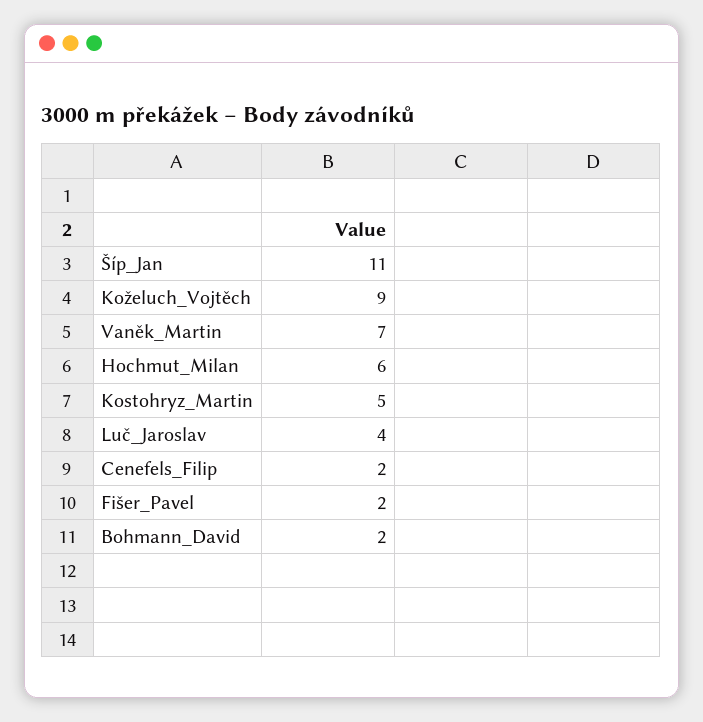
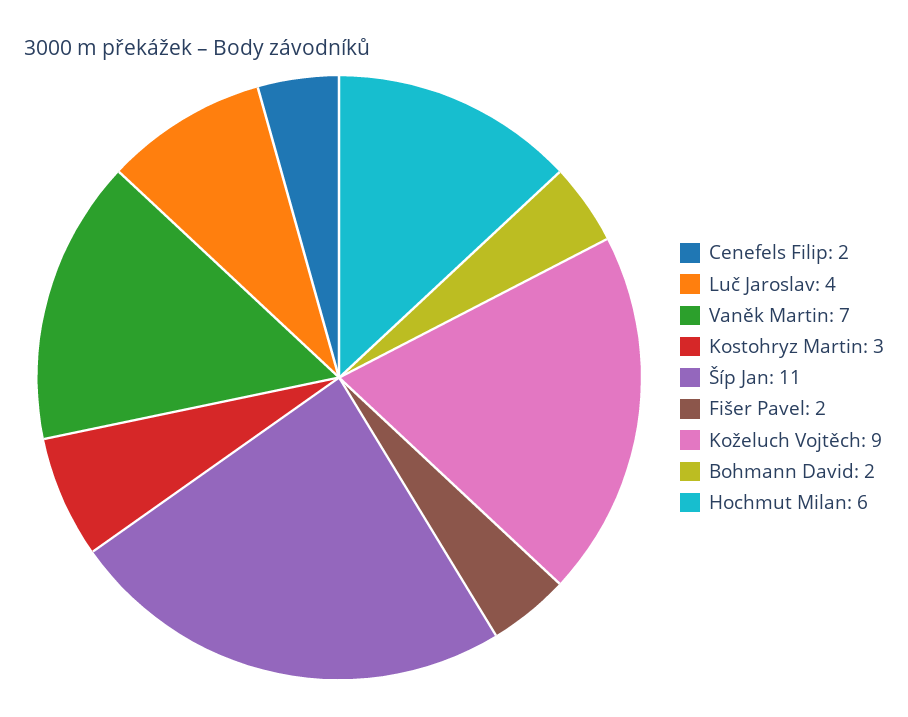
Kostohryz_Martin: 5 -> 3

